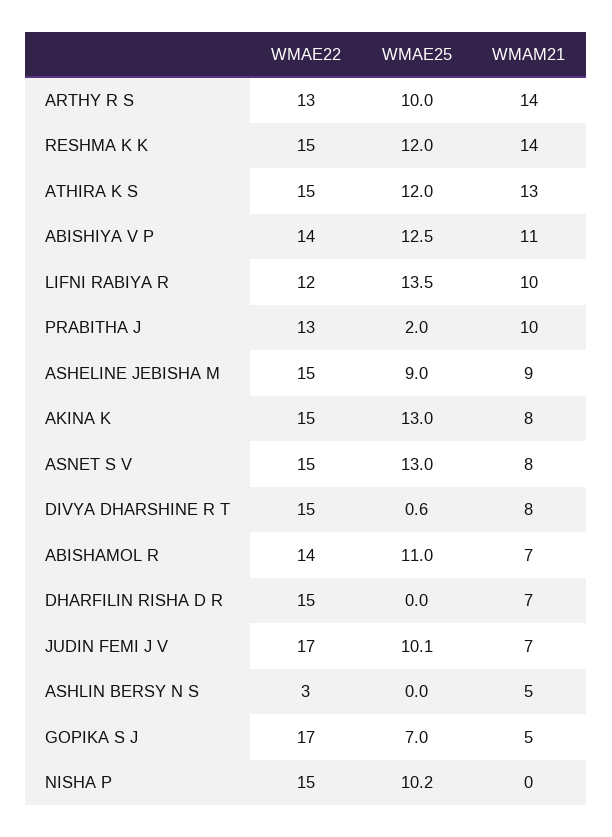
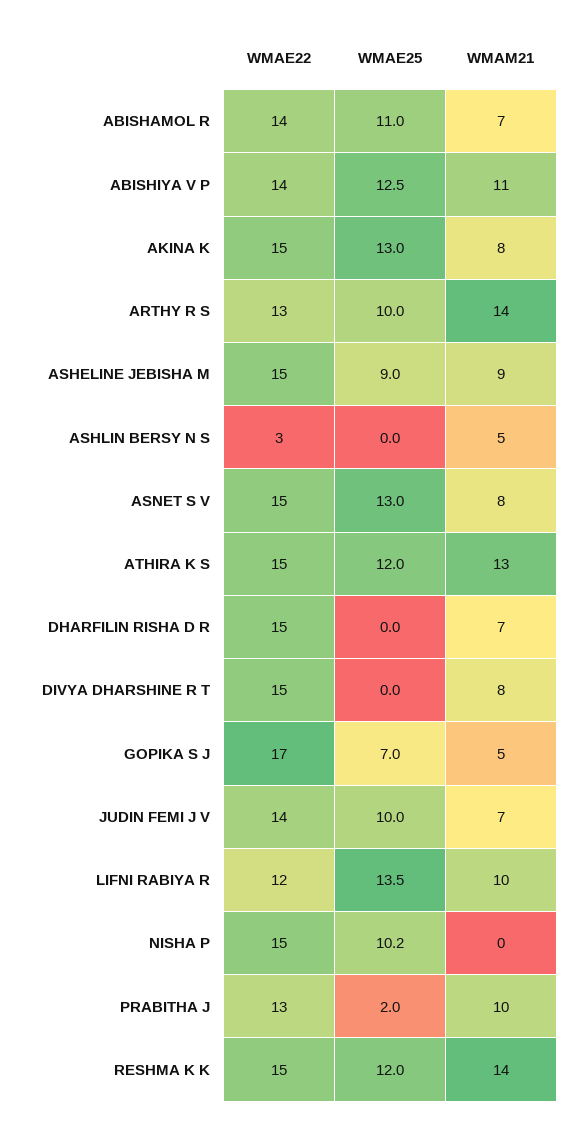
WMAE25, DIVYA DHARSHINE R T: 0.6 -> 0
WMAE22, JUDIN FEMI J V: 17 -> 14
WMAE25, JUDIN FEMI J V: 10.1 -> 10

